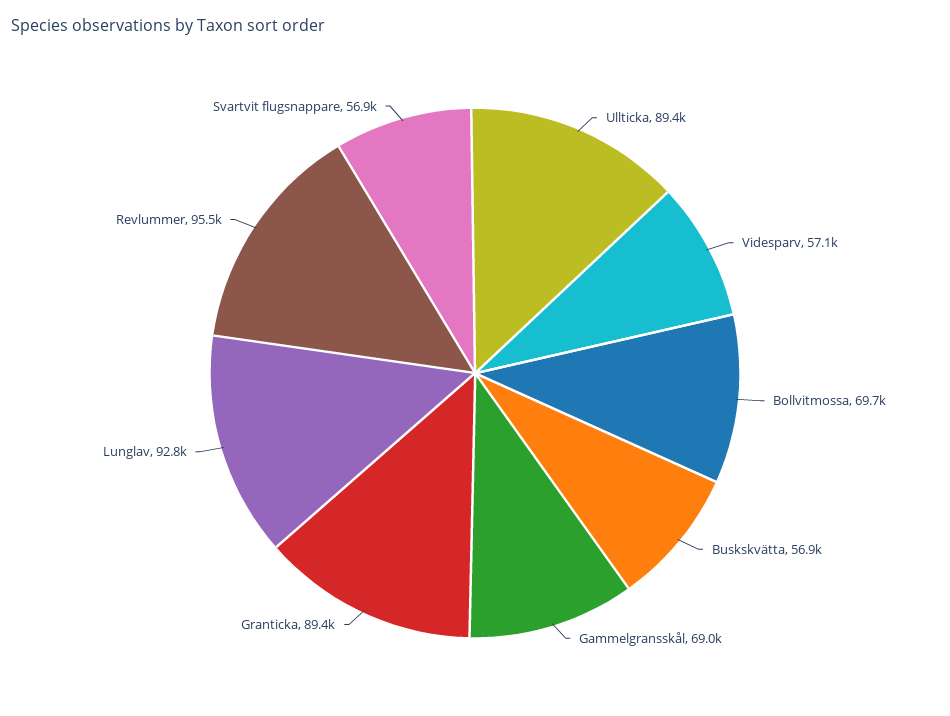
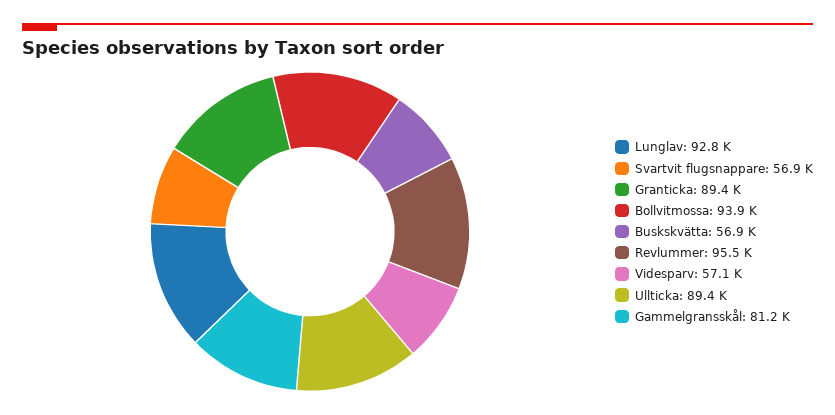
Bollvitmossa: 69700 -> 93900
Gammelgransskål: 69000 -> 81200

